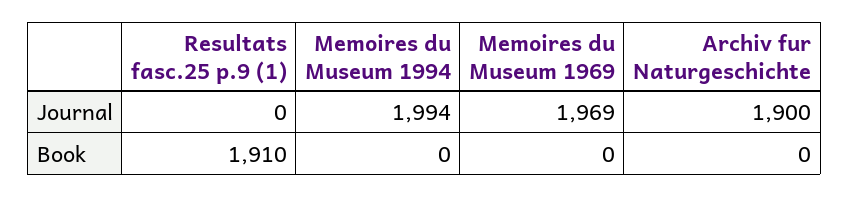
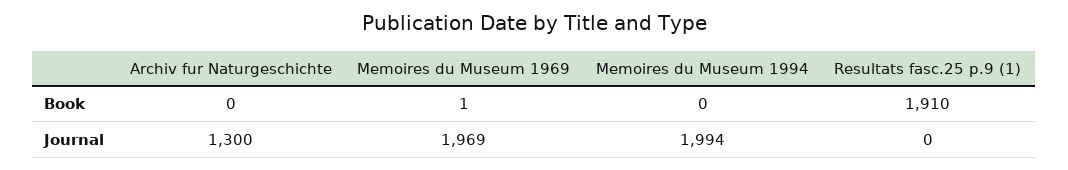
Archiv fur Naturgeschichte, Journal: 1900 -> 1300
Memoires du Museum 1969, Book: 0 -> 1

